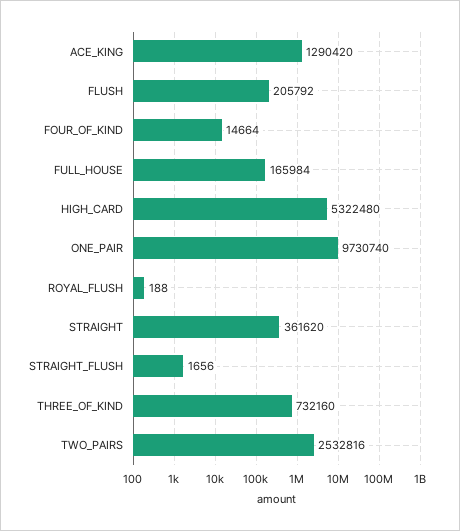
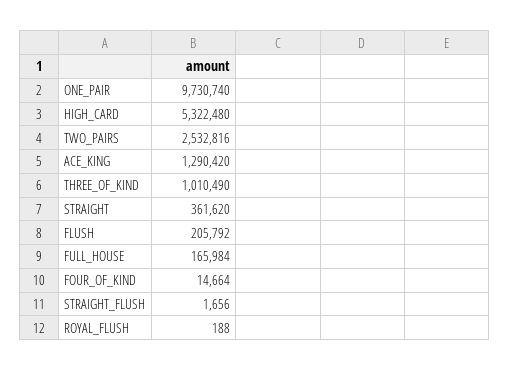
THREE_OF_KIND: 732160 -> 1010490

